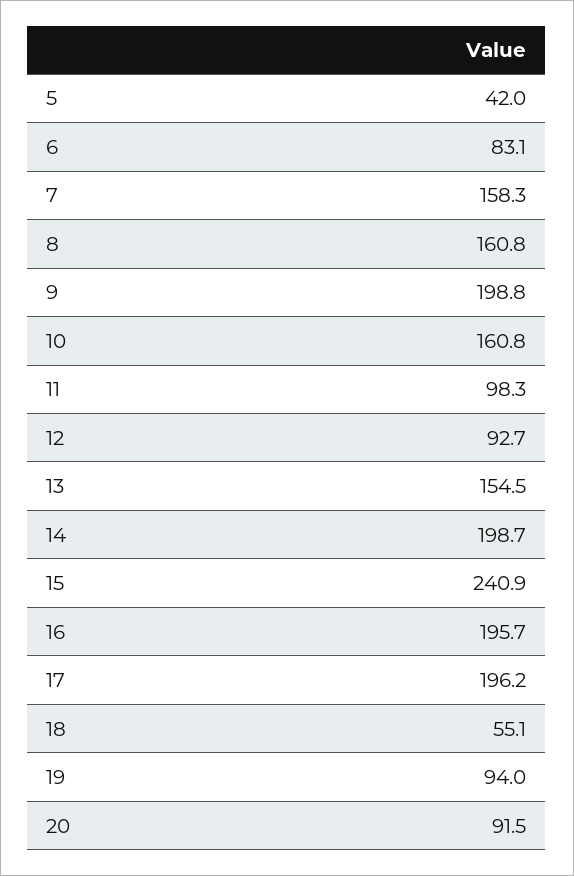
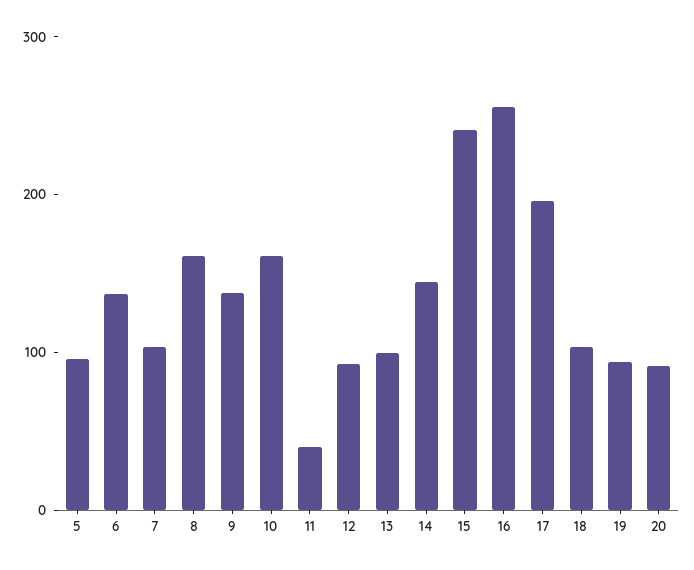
5: 42 -> 100
6: 83.1 -> 140
7: 158.3 -> 100
9: 198.8 -> 140
11: 98.3 -> 40
13: 154.5 -> 100
14: 198.7 -> 140
16: 195.7 -> 260
18: 55.1 -> 100

